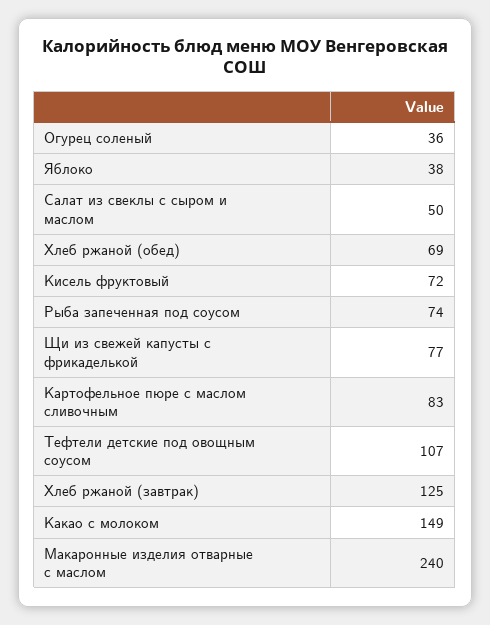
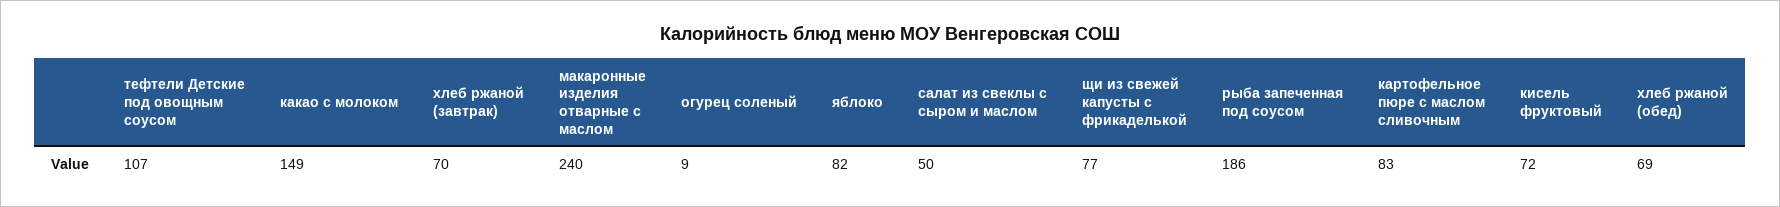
Огурец соленый: 36 -> 9
Яблоко: 38 -> 82
Рыба запеченная под соусом: 74 -> 186
Хлеб ржаной (завтрак): 125 -> 70

